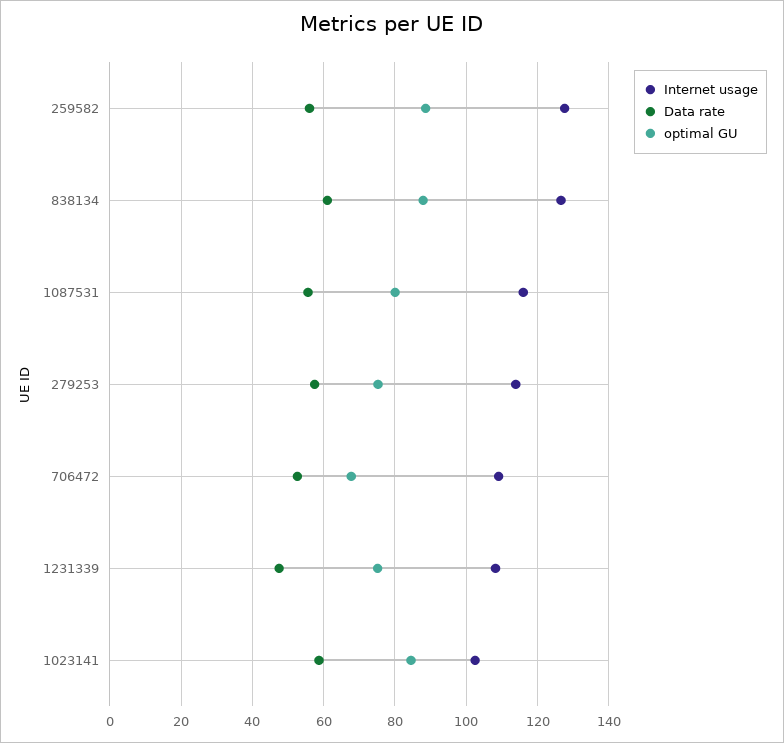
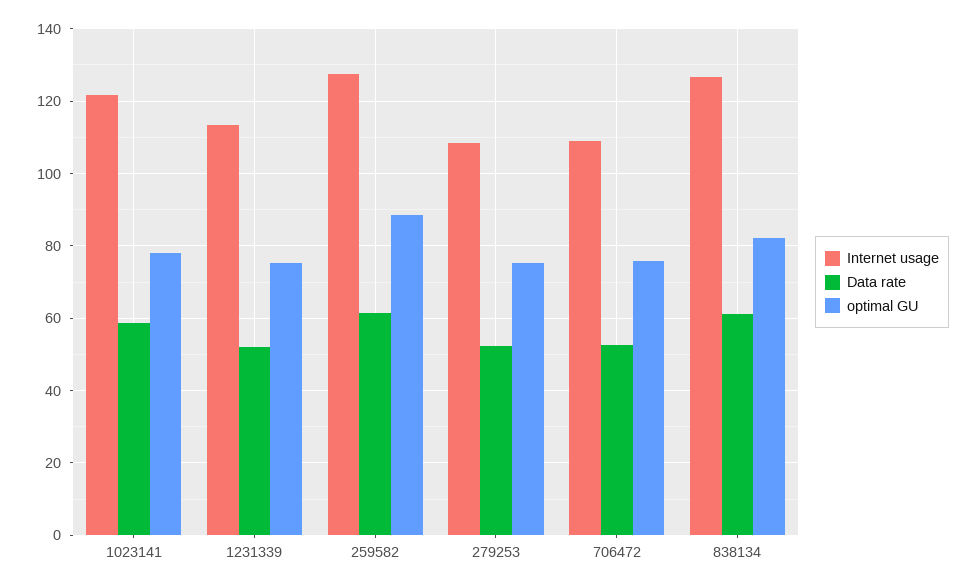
Data rate, 259582: 56 -> 62
optimal GU, 838134: 88 -> 82
Internet usage, 1087531: 116 -> none
Data rate, 1087531: 56 -> none
optimal GU, 1087531: 80 -> none
Internet usage, 279253: 114 -> 108
Data rate, 279253: 58 -> 52
optimal GU, 706472: 68 -> 76
Internet usage, 1231339: 108 -> 114
Data rate, 1231339: 48 -> 52
Internet usage, 1023141: 102 -> 122
optimal GU, 1023141: 84 -> 78

